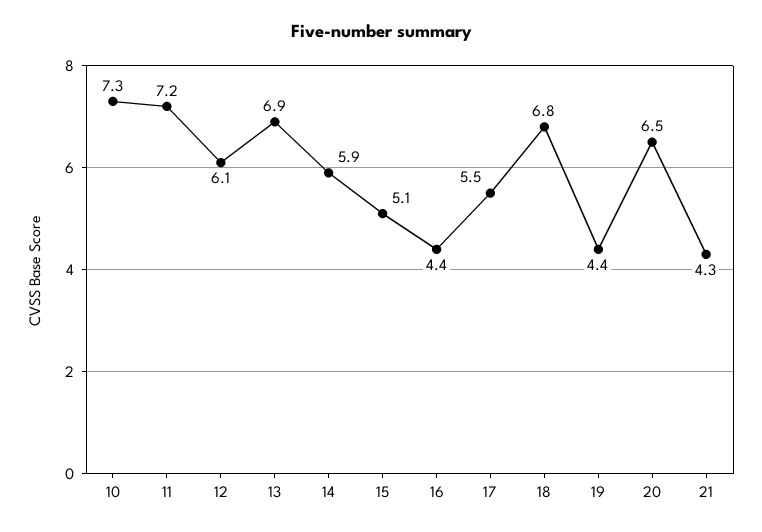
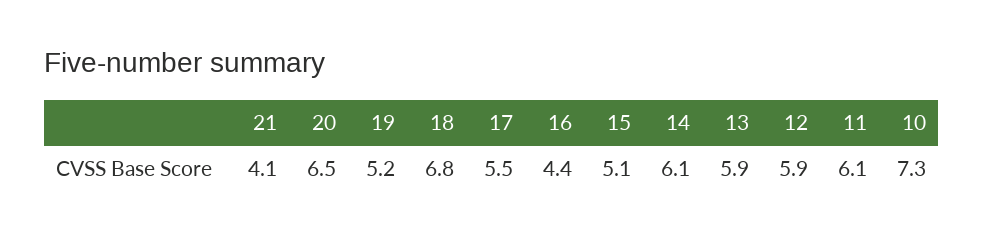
11: 7.2 -> 6.1
12: 6.1 -> 5.9
13: 6.9 -> 5.9
14: 5.9 -> 6.1
19: 4.4 -> 5.2
21: 4.3 -> 4.1

